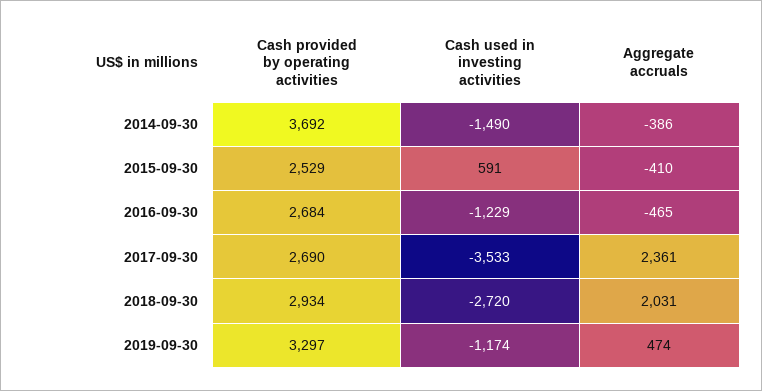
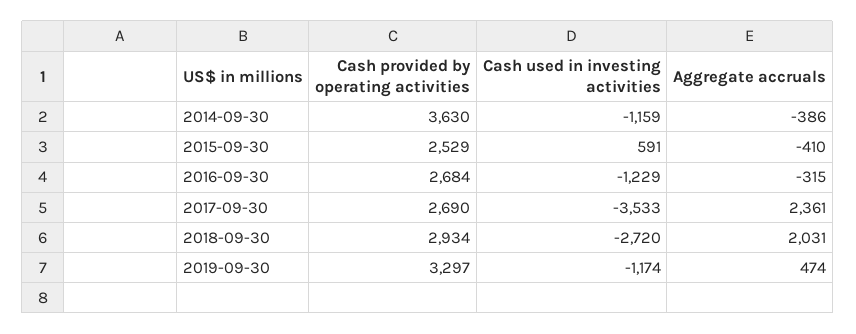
Cash provided by operating activities, 2014-09-30: 3692 -> 3630
Cash used in investing activities, 2014-09-30: -1490 -> -1159
Aggregate accruals, 2016-09-30: -465 -> -315

